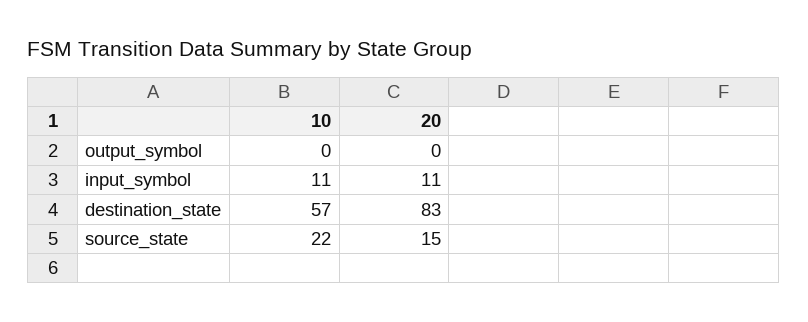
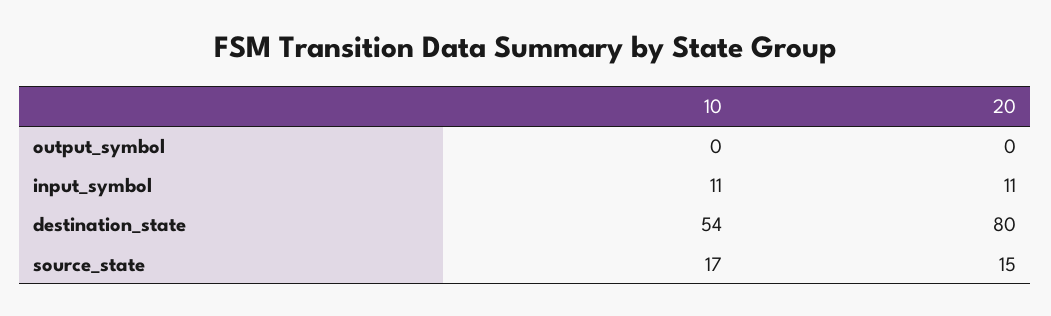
10, destination_state: 57 -> 54
20, destination_state: 83 -> 80
10, source_state: 22 -> 17

